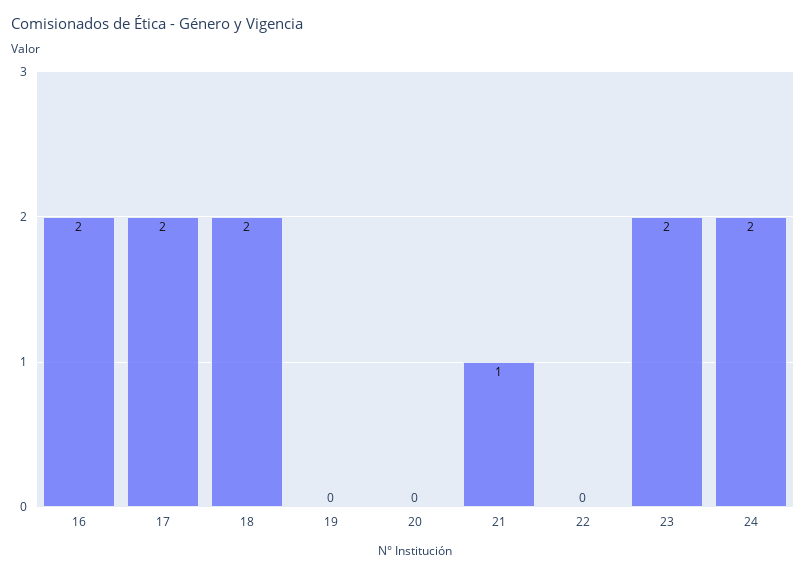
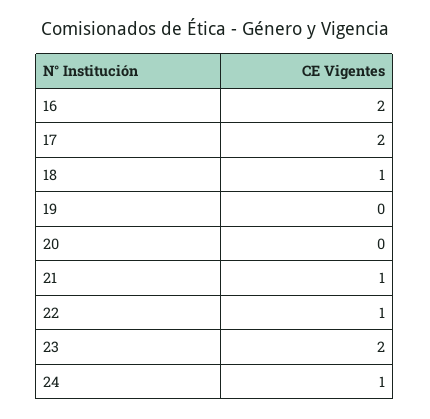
18: 2 -> 1
22: 0 -> 1
24: 2 -> 1

